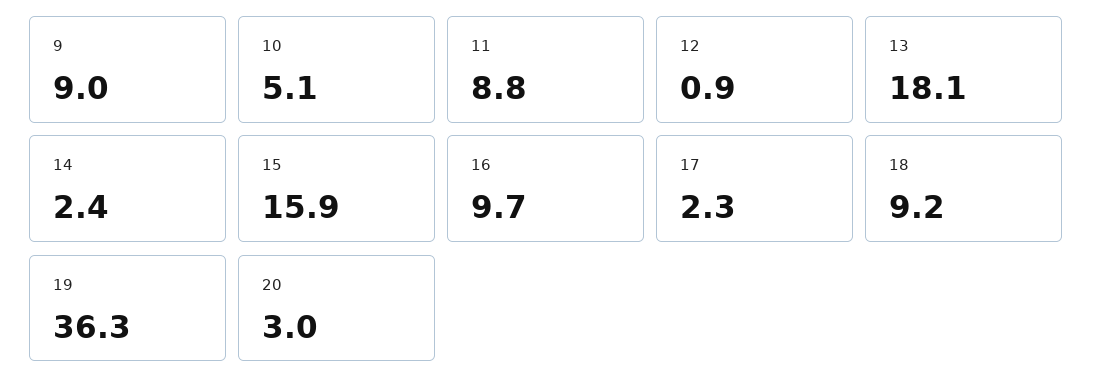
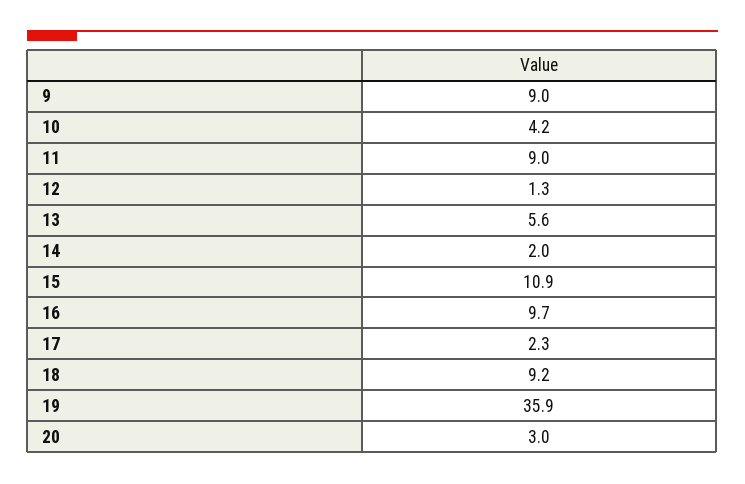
10: 5.1 -> 4.2
11: 8.8 -> 9
12: 0.9 -> 1.3
13: 18.1 -> 5.6
14: 2.4 -> 2
15: 15.9 -> 10.9
19: 36.3 -> 35.9

